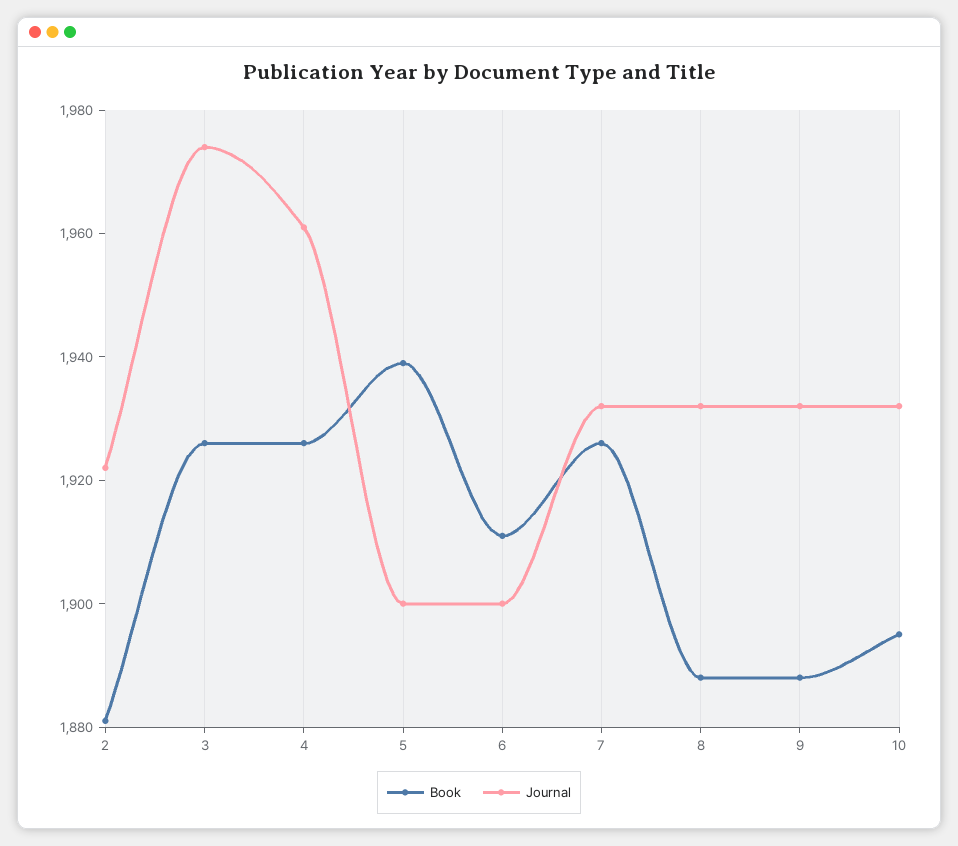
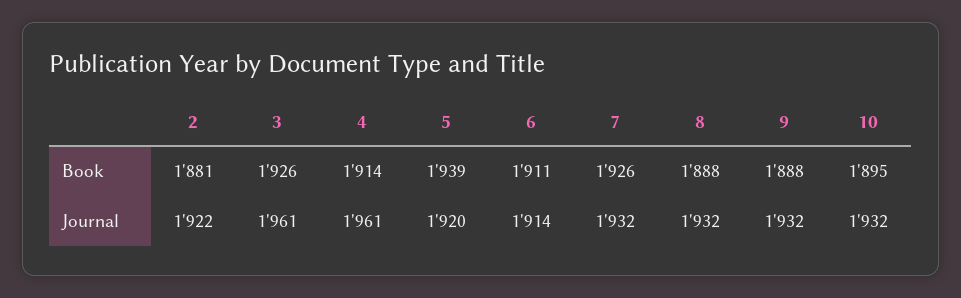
Journal, 3: 1975 -> 1961
Book, 4: 1925 -> 1914
Journal, 5: 1900 -> 1920
Journal, 6: 1900 -> 1914

